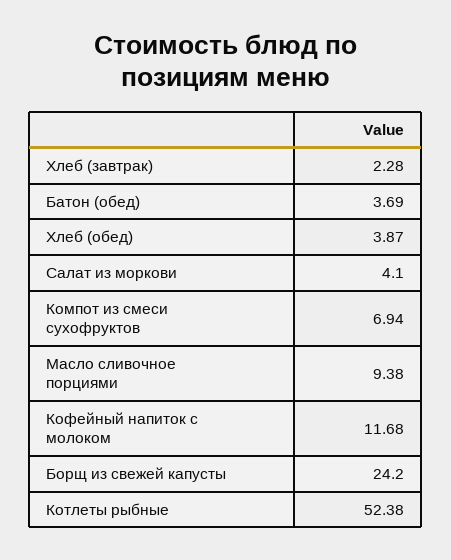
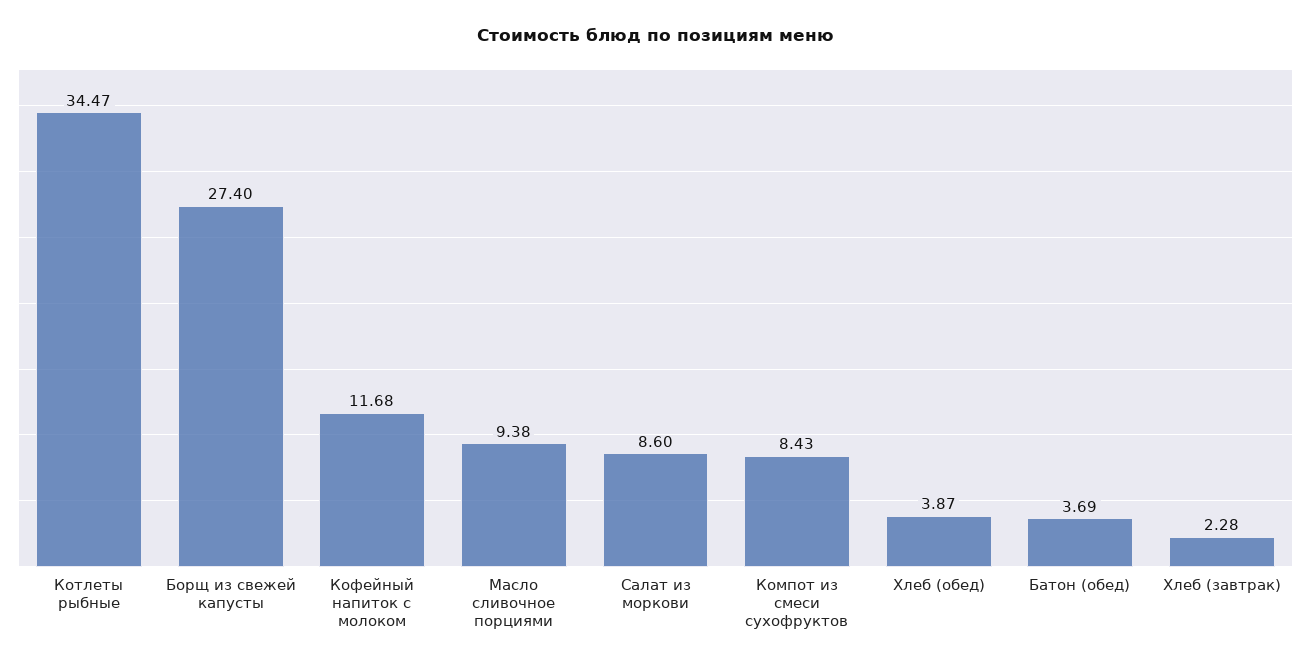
Салат из моркови: 4.1 -> 8.6
Компот из смеси сухофруктов: 6.94 -> 8.43
Борщ из свежей капусты: 24.2 -> 27.4
Котлеты рыбные: 52.38 -> 34.47

